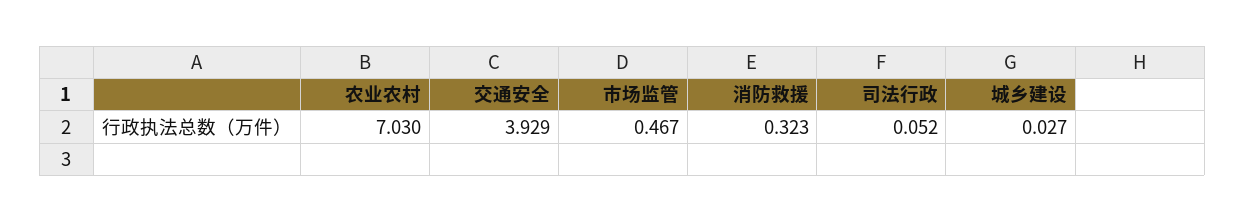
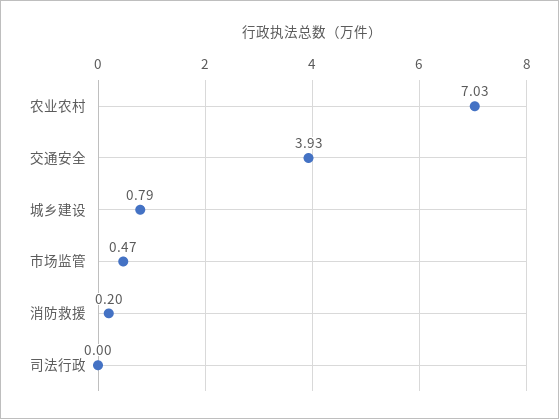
消防救援: 0.323 -> 0.2
司法行政: 0.052 -> 0
城乡建设: 0.027 -> 0.79

